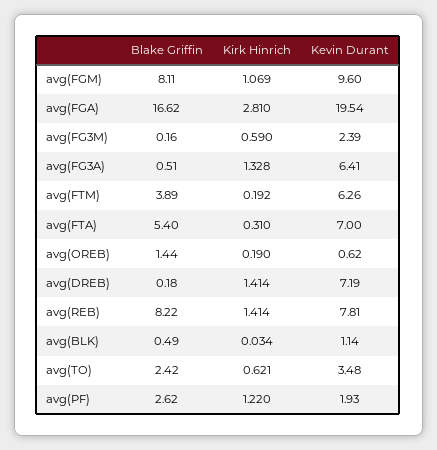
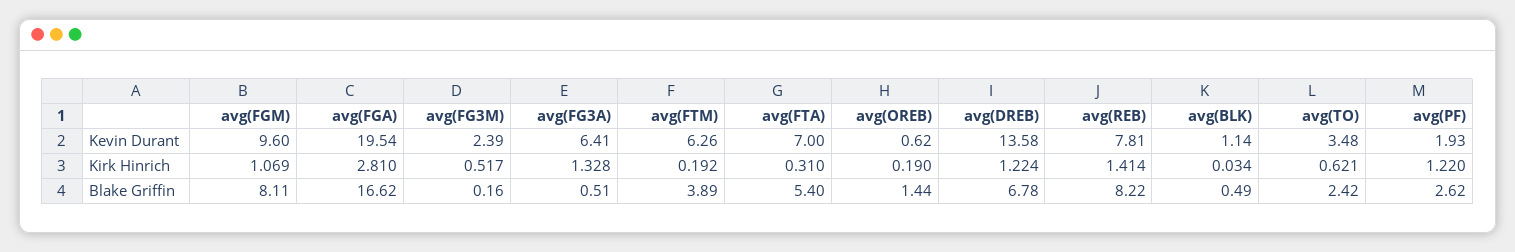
Kirk Hinrich, avg(FG3M): 0.59 -> 0.517
Blake Griffin, avg(DREB): 0.18 -> 6.78
Kirk Hinrich, avg(DREB): 1.414 -> 1.224
Kevin Durant, avg(DREB): 7.19 -> 13.58

